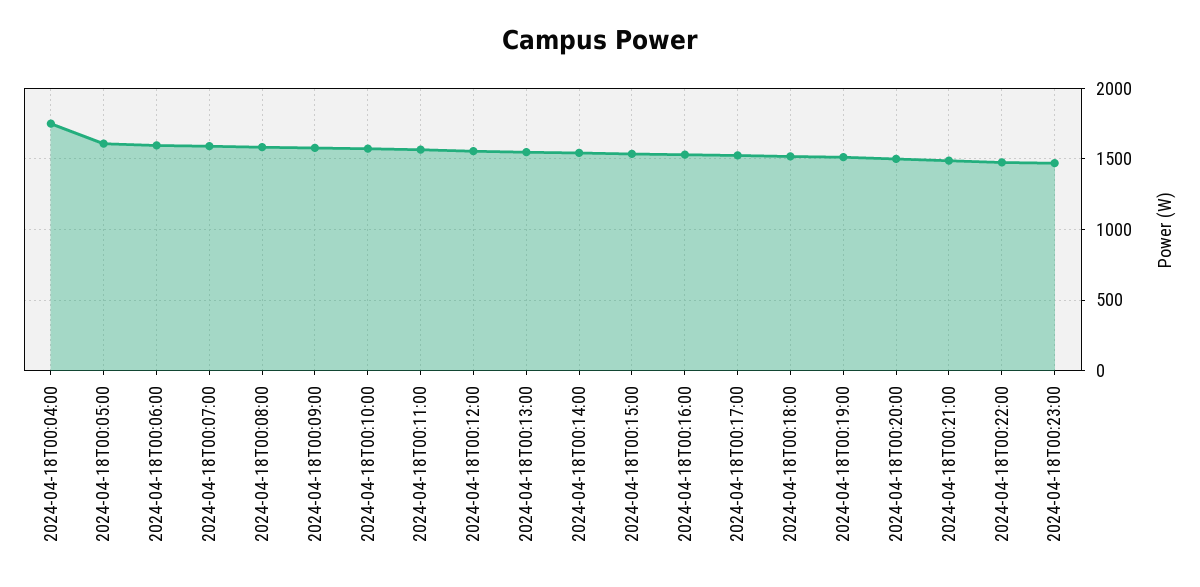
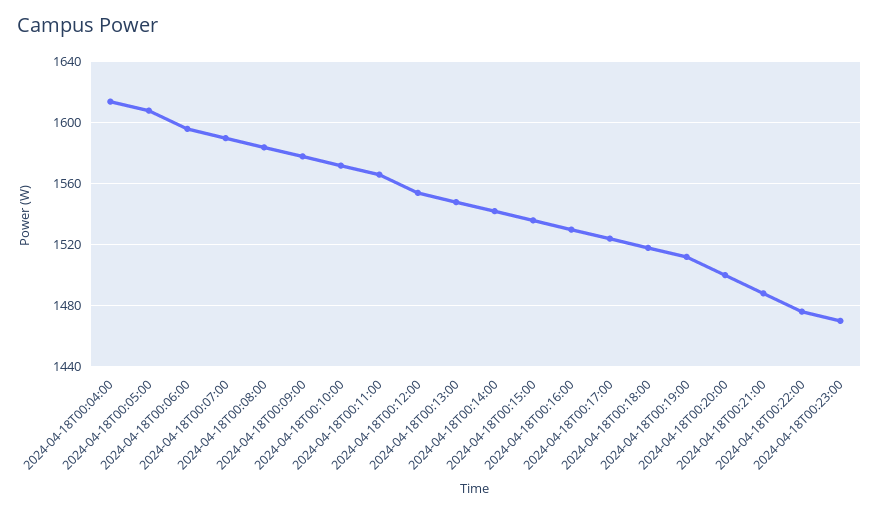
2024-04-18T00:04:00: 1750 -> 1615

